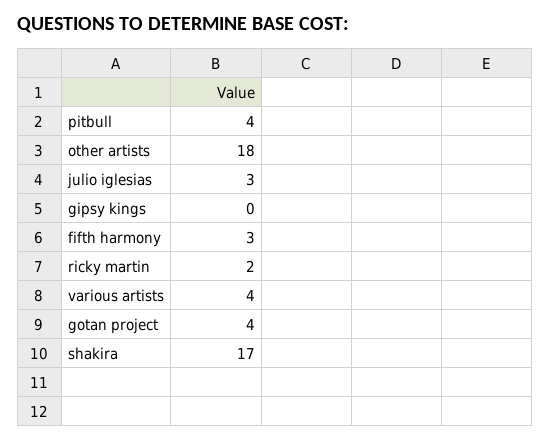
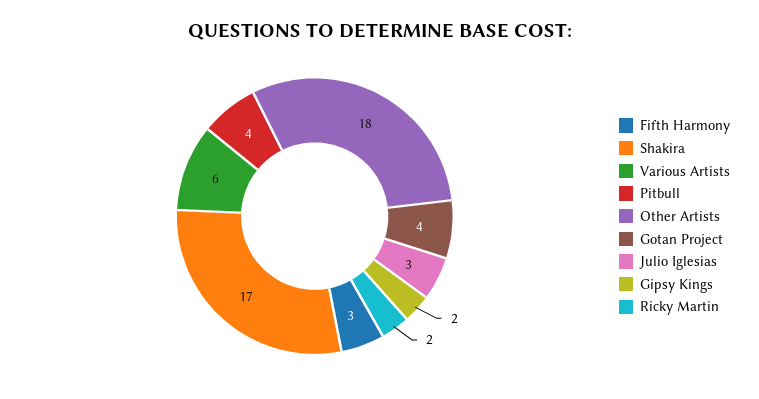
gipsy kings: 0 -> 2
various artists: 4 -> 6

